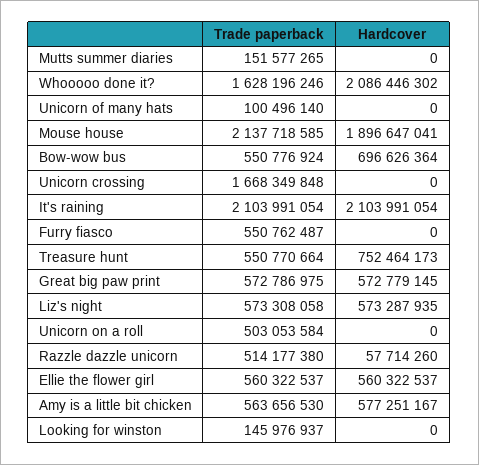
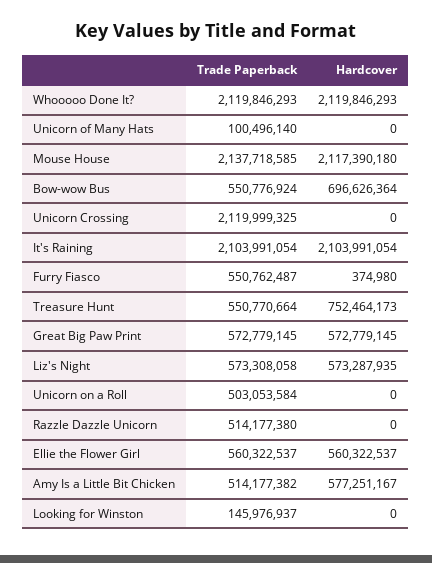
Trade paperback, Mutts summer diaries: 151577265 -> none
Hardcover, Mutts summer diaries: 0 -> none
Trade paperback, Whooooo done it?: 1628196246 -> 2119846293
Hardcover, Whooooo done it?: 2086446302 -> 2119846293
Hardcover, Mouse house: 1896647041 -> 2117390180
Trade paperback, Unicorn crossing: 1668349848 -> 2119999325
Hardcover, Furry fiasco: 0 -> 374980
Trade paperback, Great big paw print: 572786975 -> 572779145
Hardcover, Razzle dazzle unicorn: 57714260 -> 0
Trade paperback, Amy is a little bit chicken: 563656530 -> 514177382

